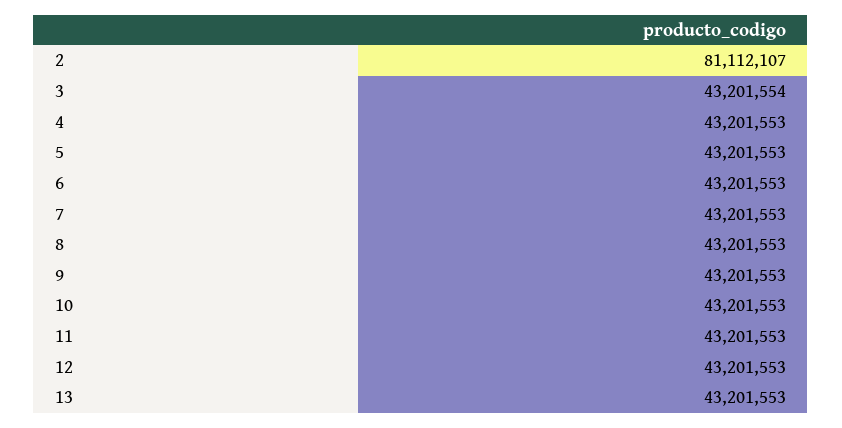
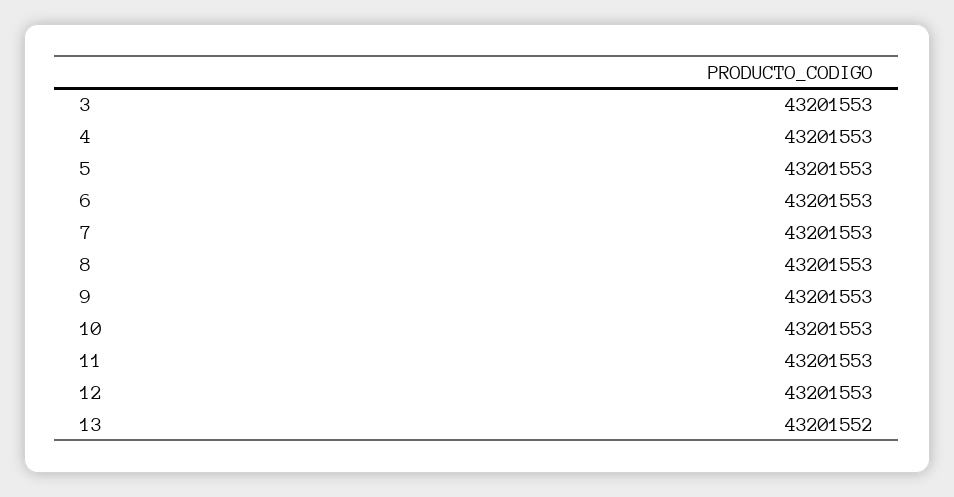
2: 81112107 -> none
3: 43201554 -> 43201553
13: 43201553 -> 43201552

